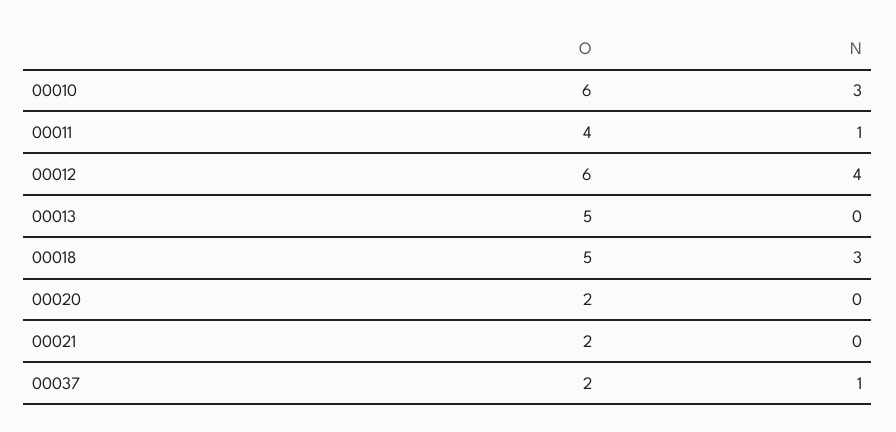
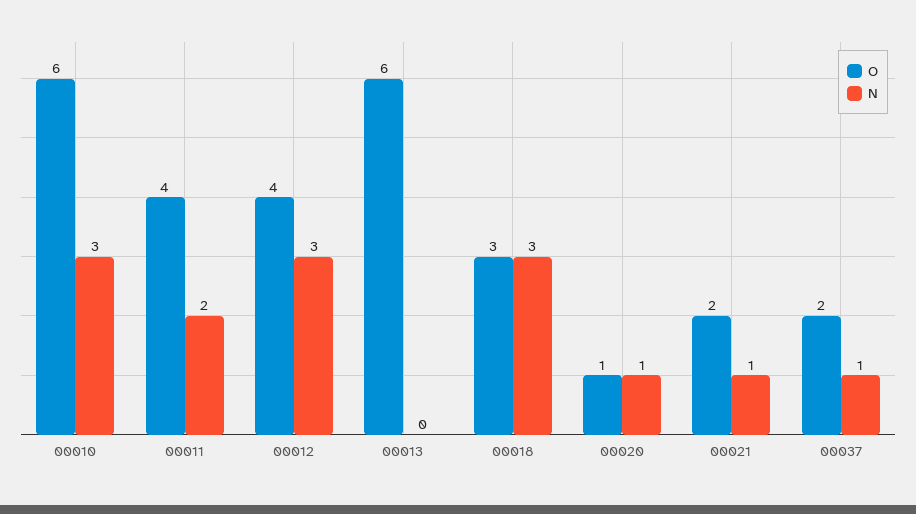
N, 00011: 1 -> 2
O, 00012: 6 -> 4
N, 00012: 4 -> 3
O, 00013: 5 -> 6
O, 00018: 5 -> 3
O, 00020: 2 -> 1
N, 00020: 0 -> 1
N, 00021: 0 -> 1

